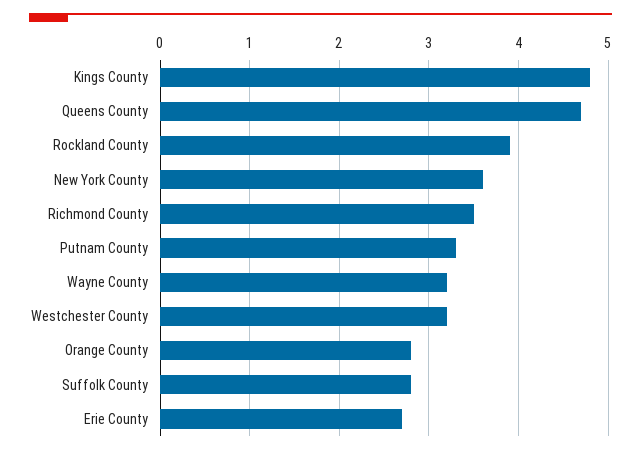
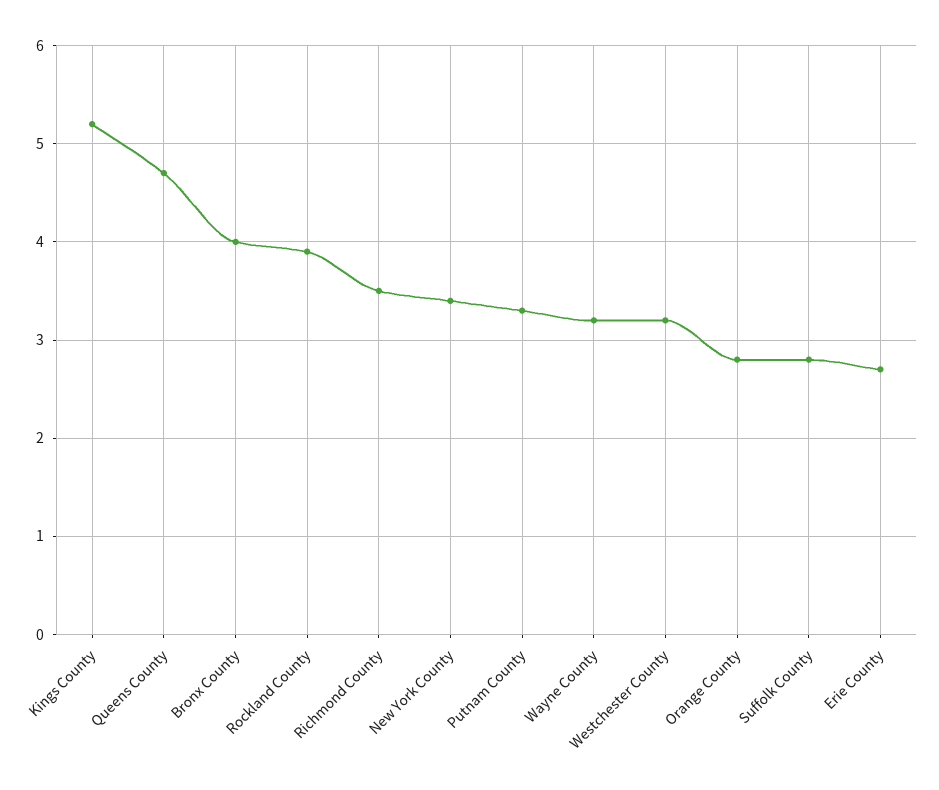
Kings County: 4.8 -> 5.2
New York County: 3.6 -> 3.4
Bronx County: none -> 4

